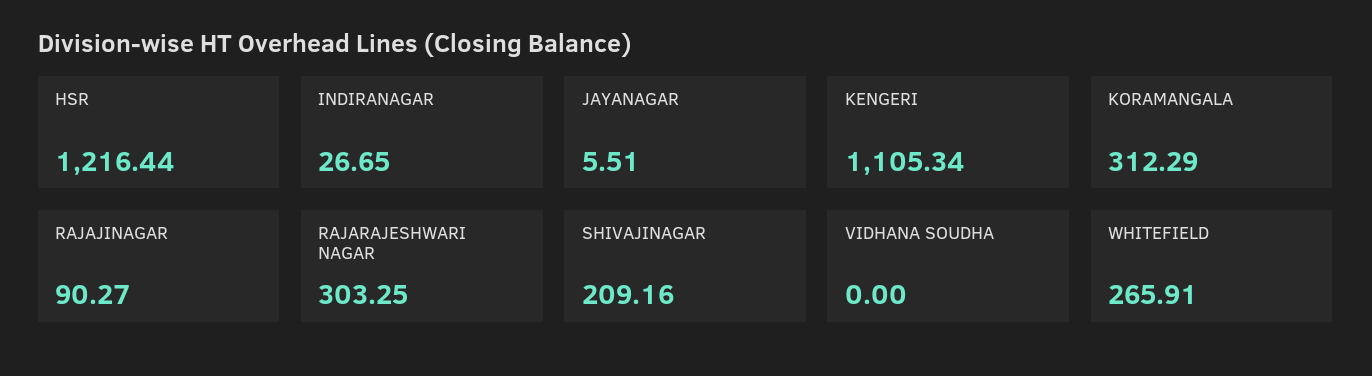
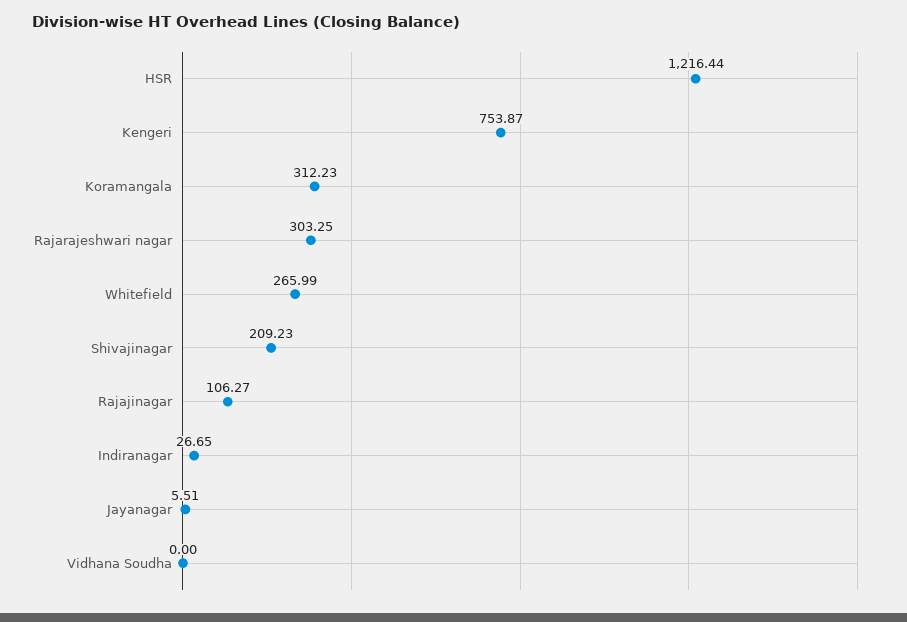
KENGERI: 1105.34 -> 753.87
KORAMANGALA: 312.29 -> 312.23
RAJAJINAGAR: 90.27 -> 106.27
SHIVAJINAGAR: 209.16 -> 209.23
WHITEFIELD: 265.91 -> 265.99

